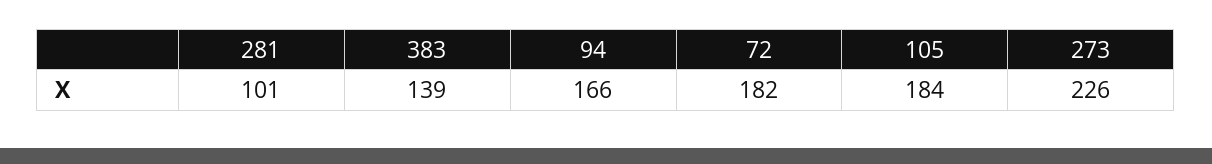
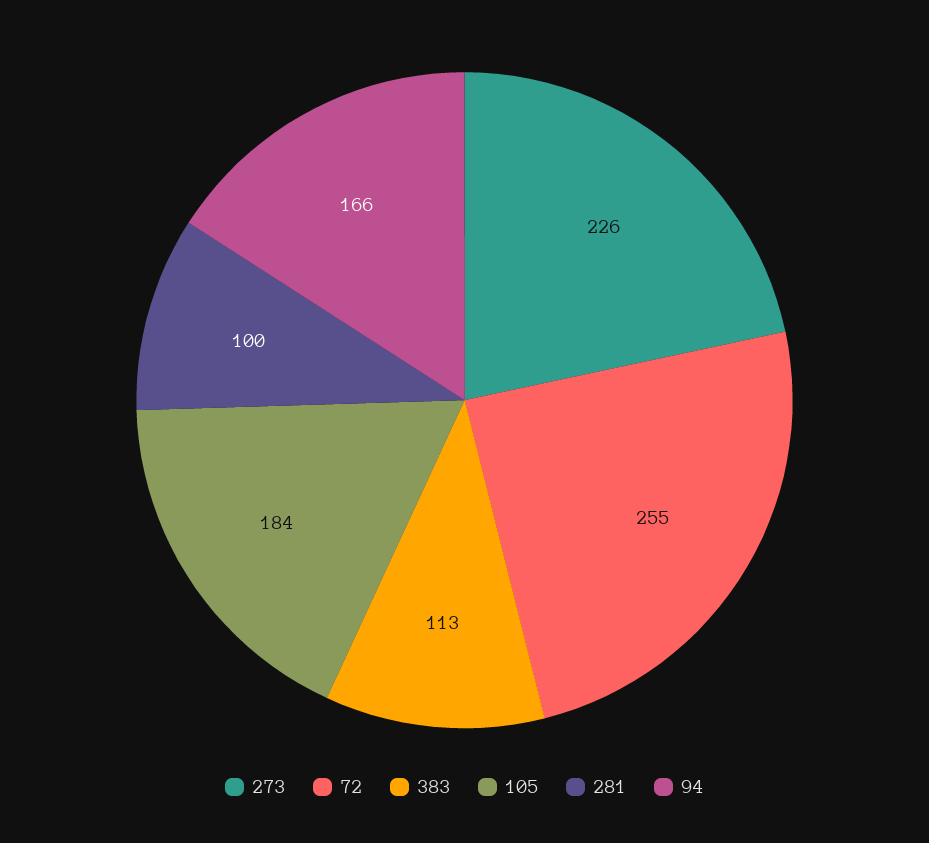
281: 101 -> 100
383: 139 -> 113
72: 182 -> 255

